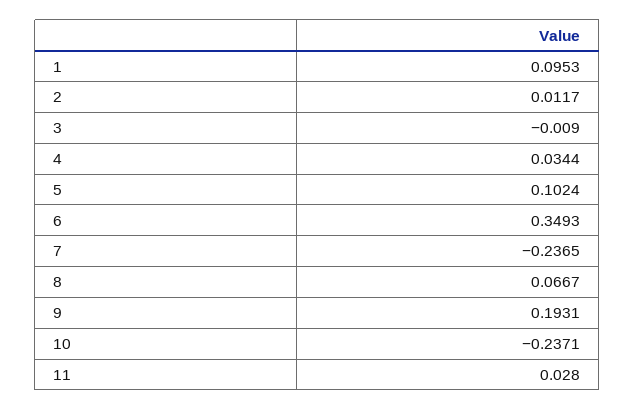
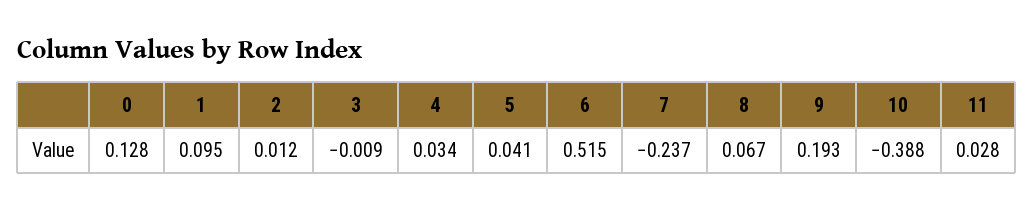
5: 0.1024 -> 0.041
6: 0.3493 -> 0.515
10: -0.2371 -> -0.388
0: none -> 0.128

